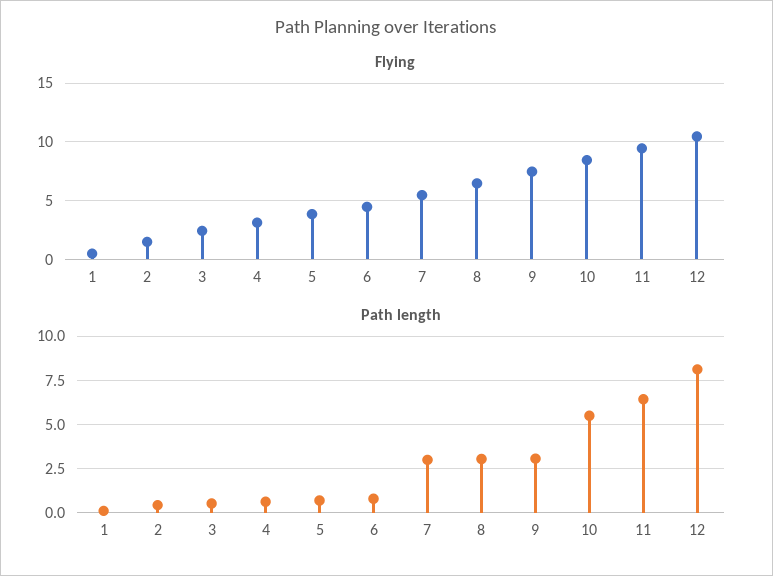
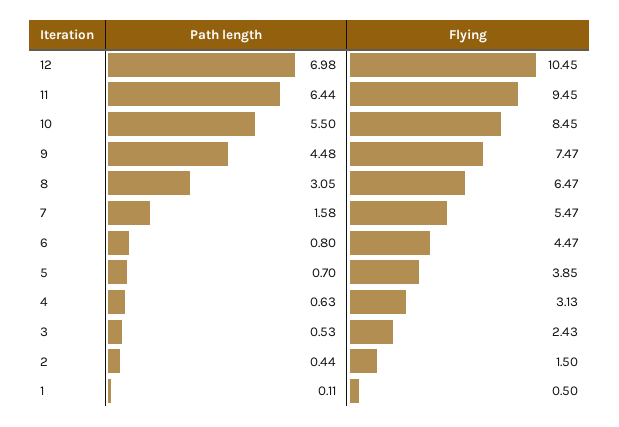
Path length, 7: 3 -> 1.58
Path length, 9: 3 -> 4.48
Path length, 12: 8 -> 6.98

